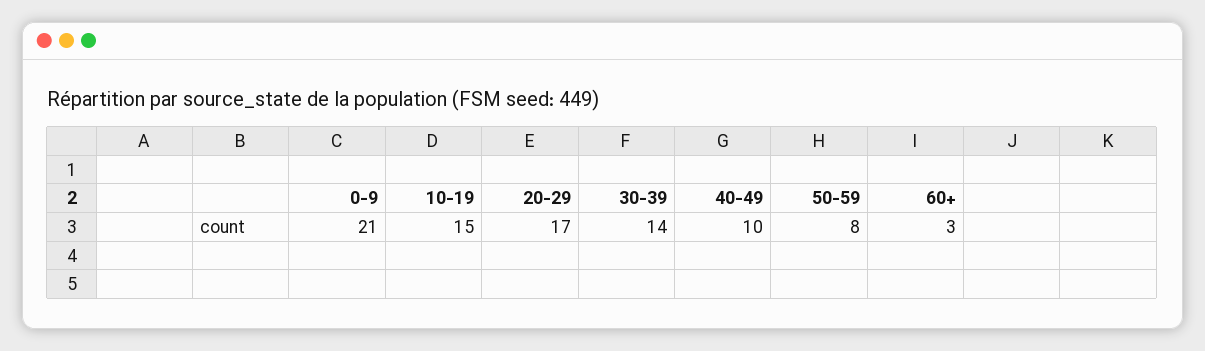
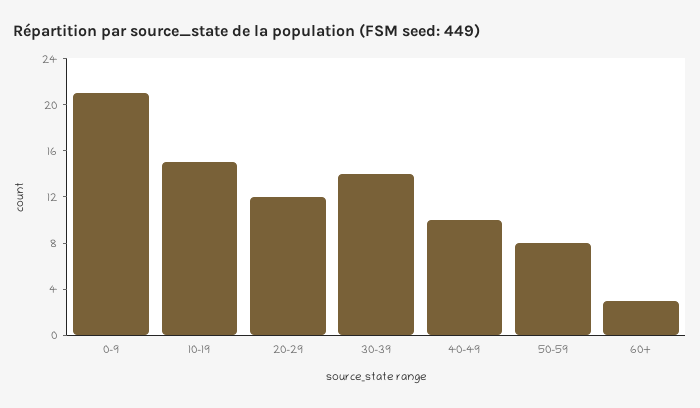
20-29: 17 -> 12

